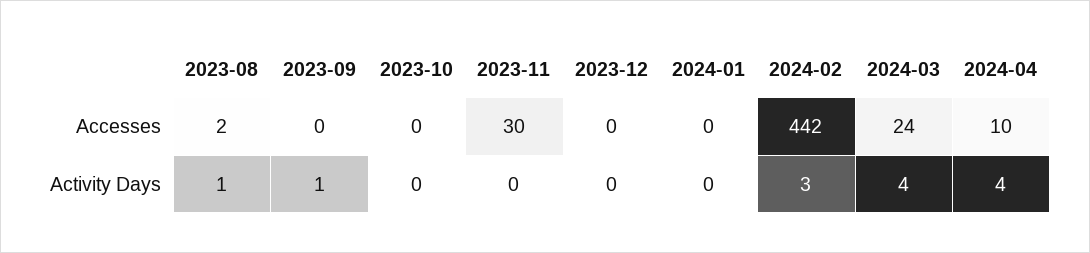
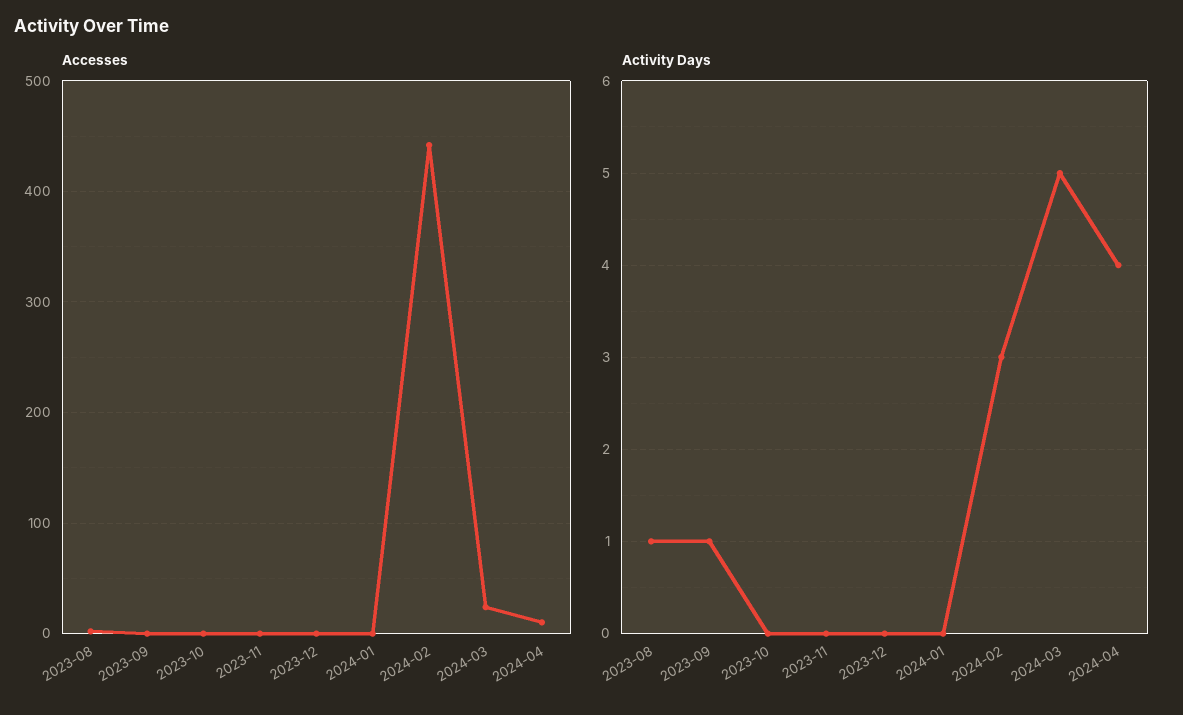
Accesses, 2023-11: 30 -> 0
Activity Days, 2024-03: 4 -> 5

